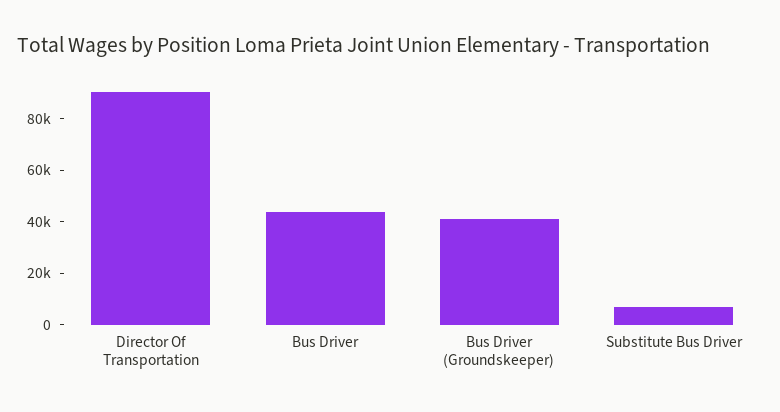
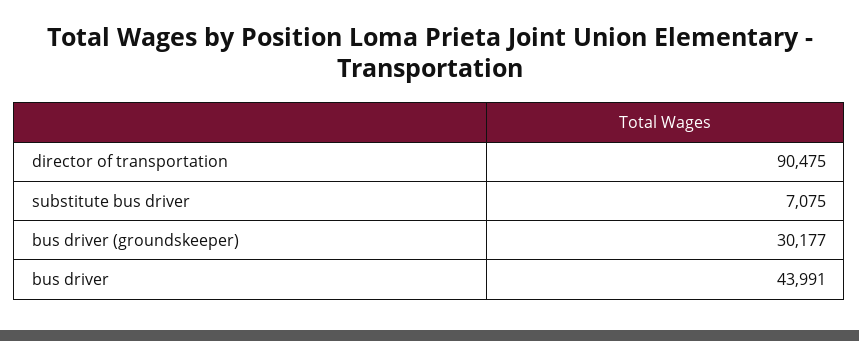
Bus Driver (Groundskeeper): 40000 -> 30177

